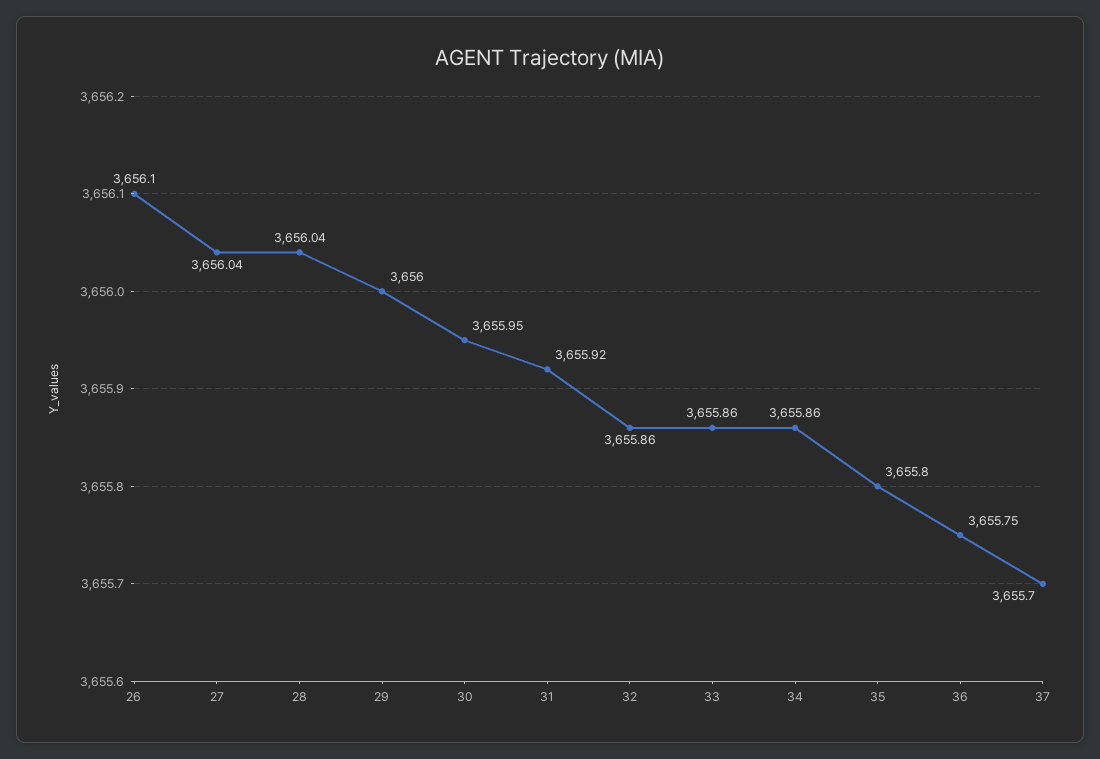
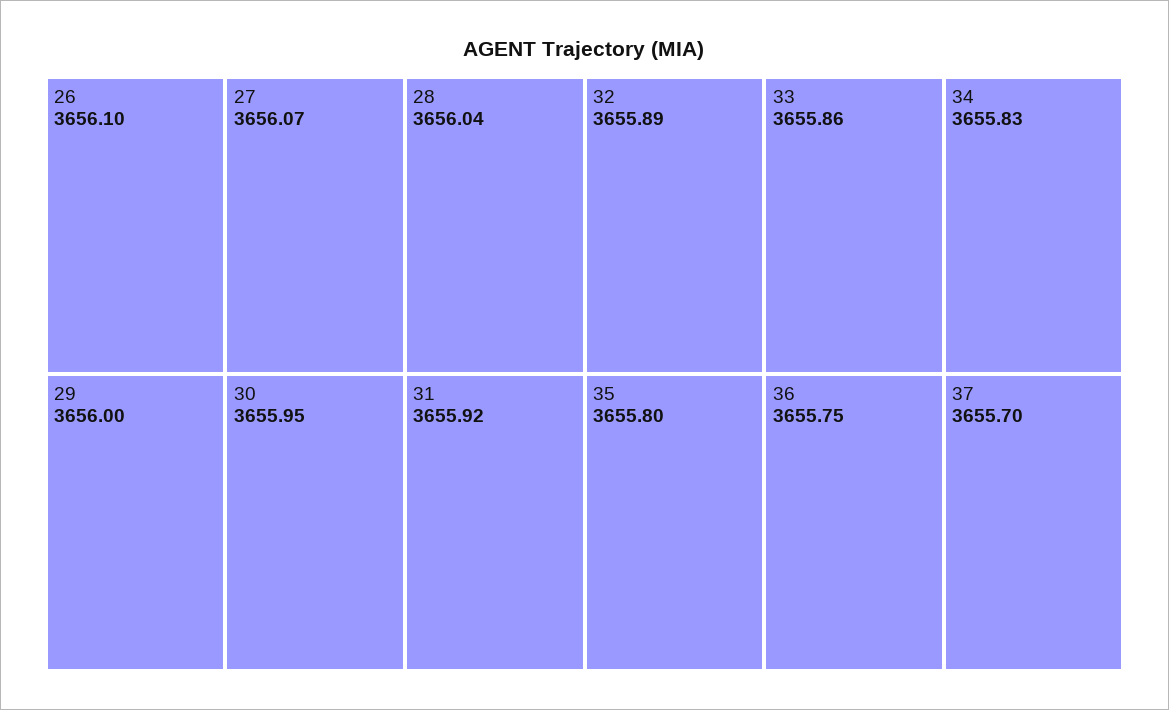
27: 3656.04 -> 3656.07
32: 3655.86 -> 3655.89
34: 3655.86 -> 3655.83

